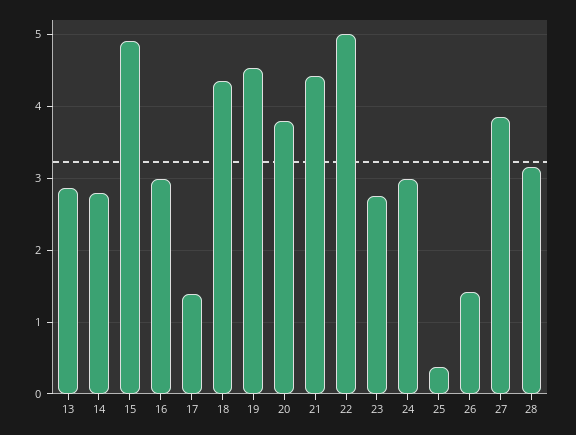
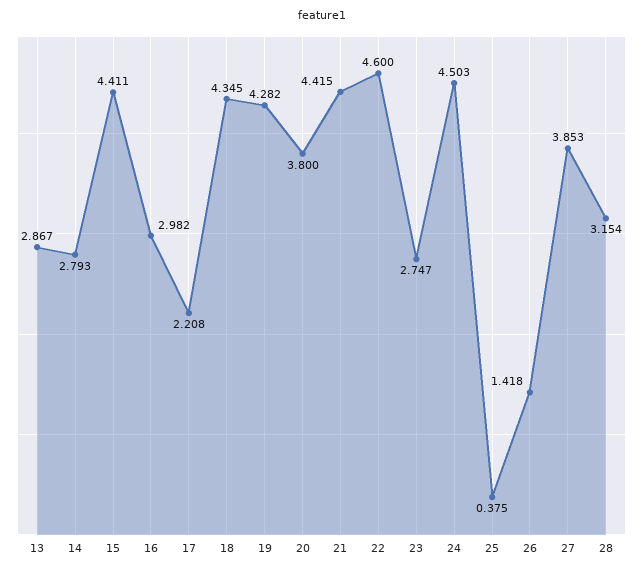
15: 4.9 -> 4.411
17: 1.4 -> 2.208
19: 4.5 -> 4.282
22: 5 -> 4.6
24: 3 -> 4.503

